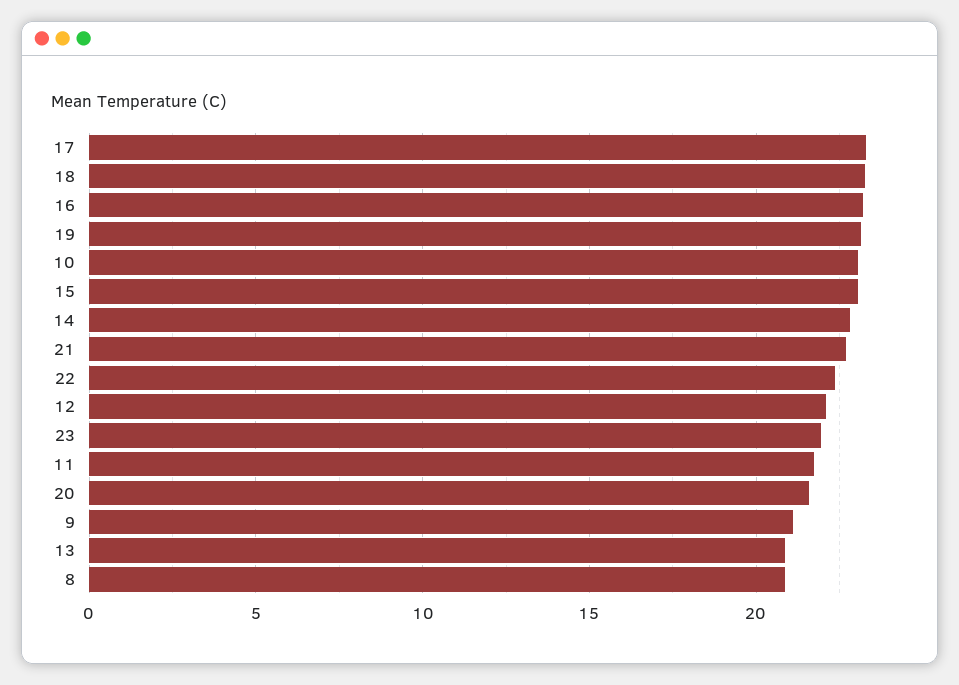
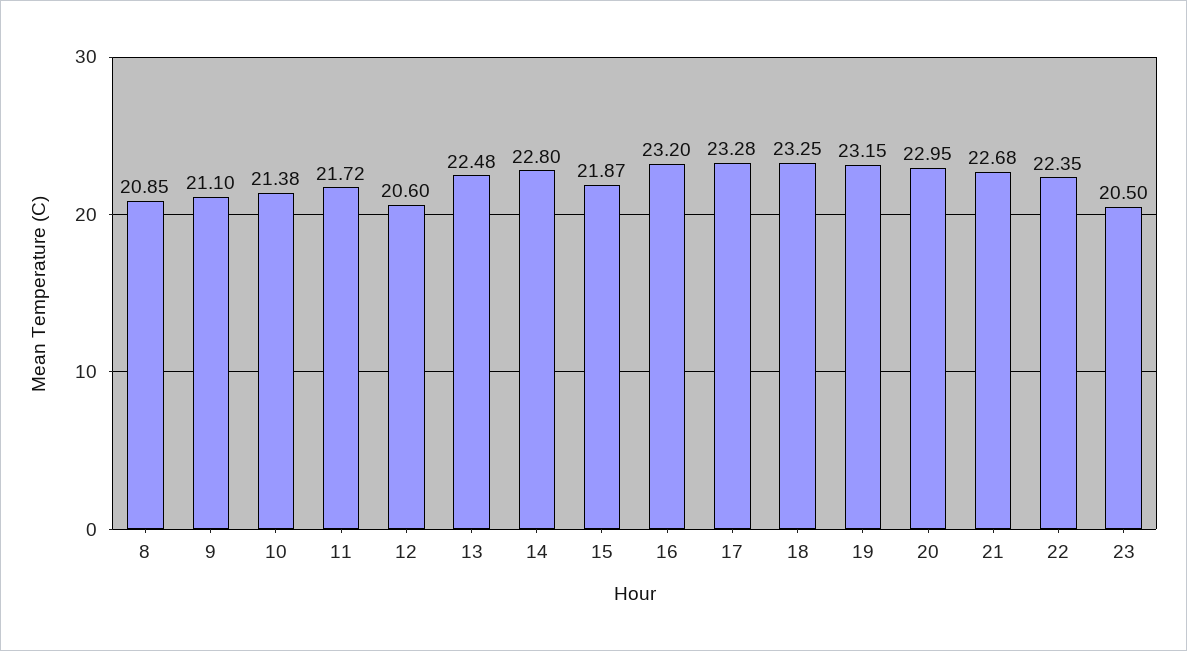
10: 23 -> 21.38
15: 23 -> 21.87
12: 22 -> 20.6
23: 22 -> 20.5
20: 21.5 -> 22.95
13: 21 -> 22.48

